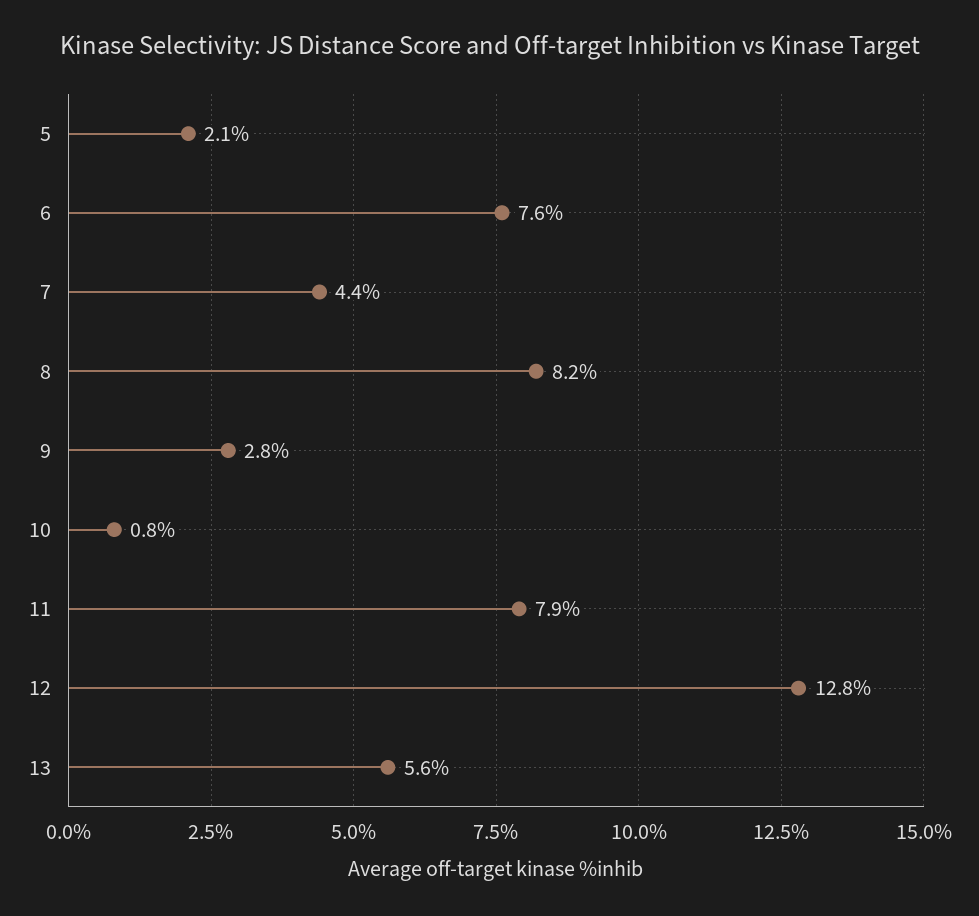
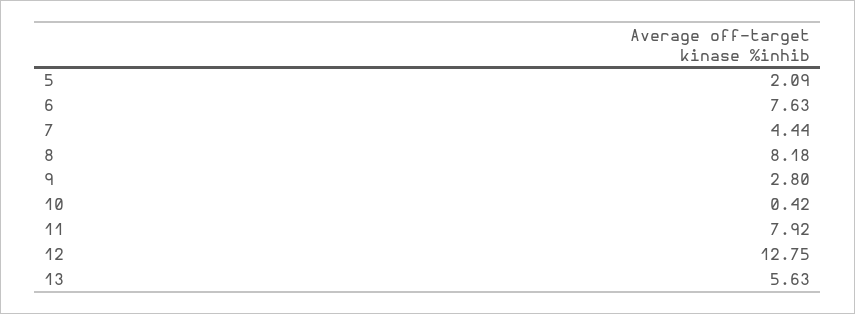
10: 0.8 -> 0.42

